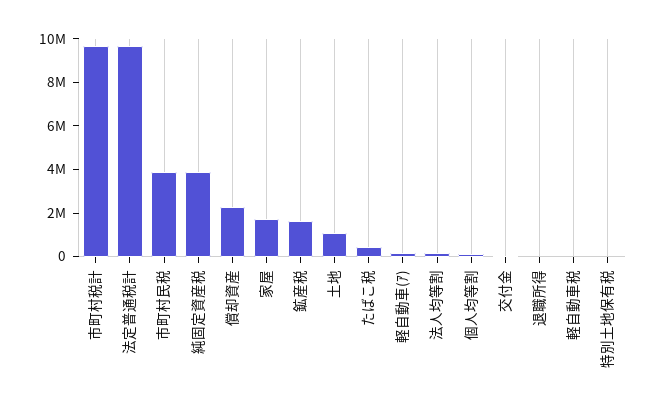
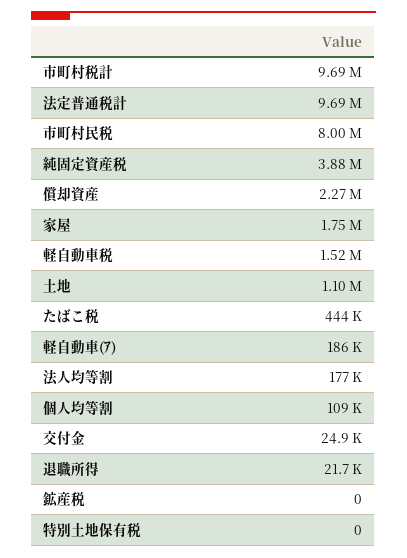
市町村民税: 4000000 -> 8000000
鉱産税: 1500000 -> 0
軽自動車税: 0 -> 1520000

